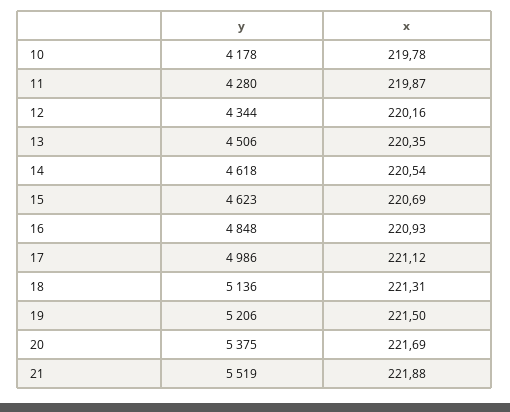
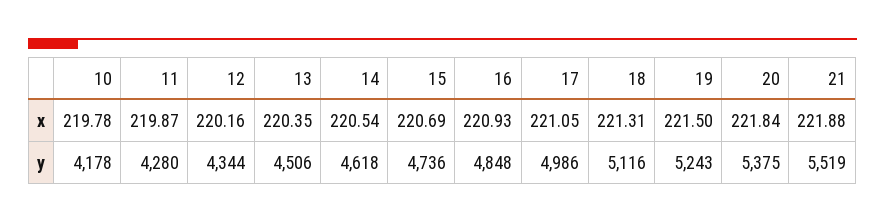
y, 15: 4623 -> 4736
x, 17: 221.12 -> 221.05
y, 18: 5136 -> 5116
y, 19: 5206 -> 5243
x, 20: 221.69 -> 221.84

